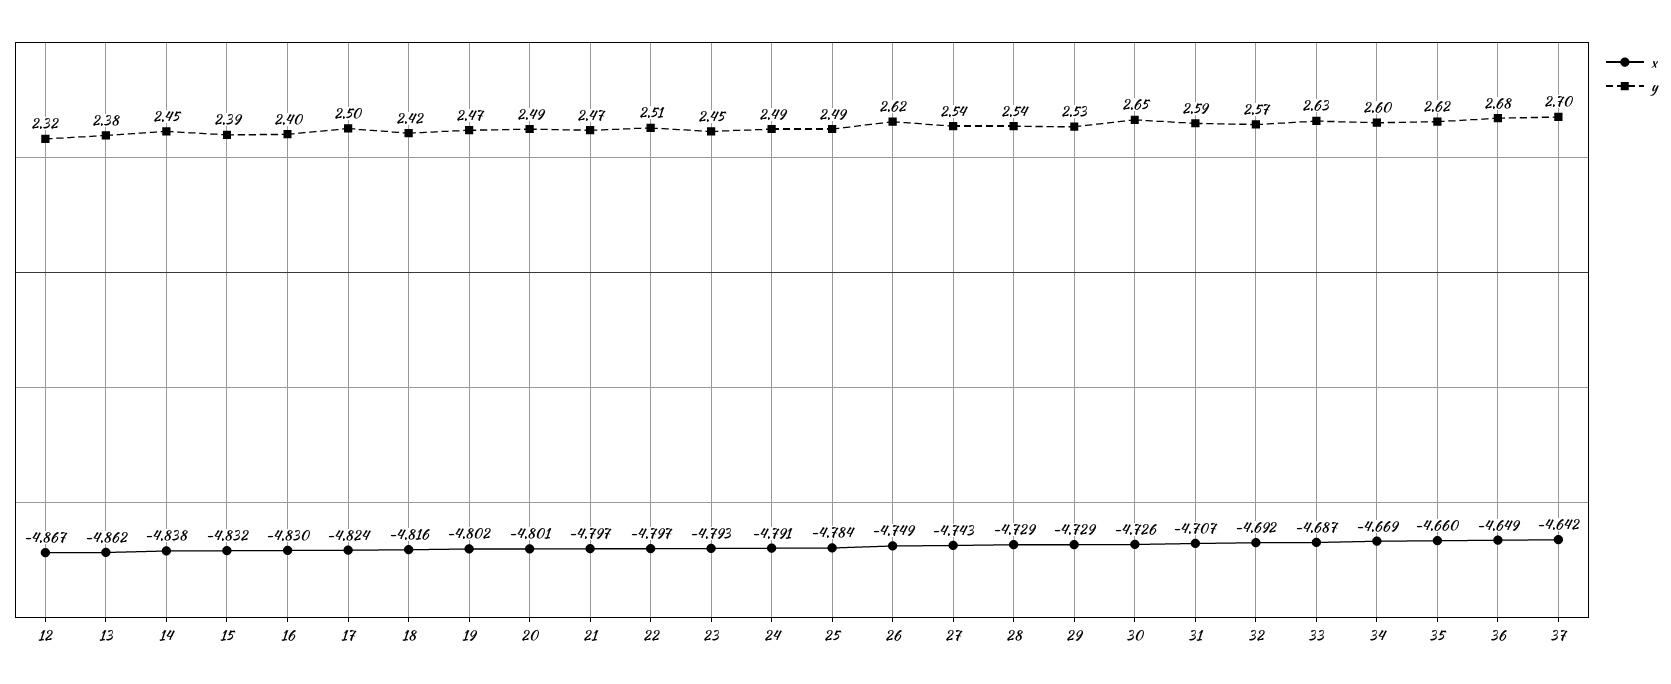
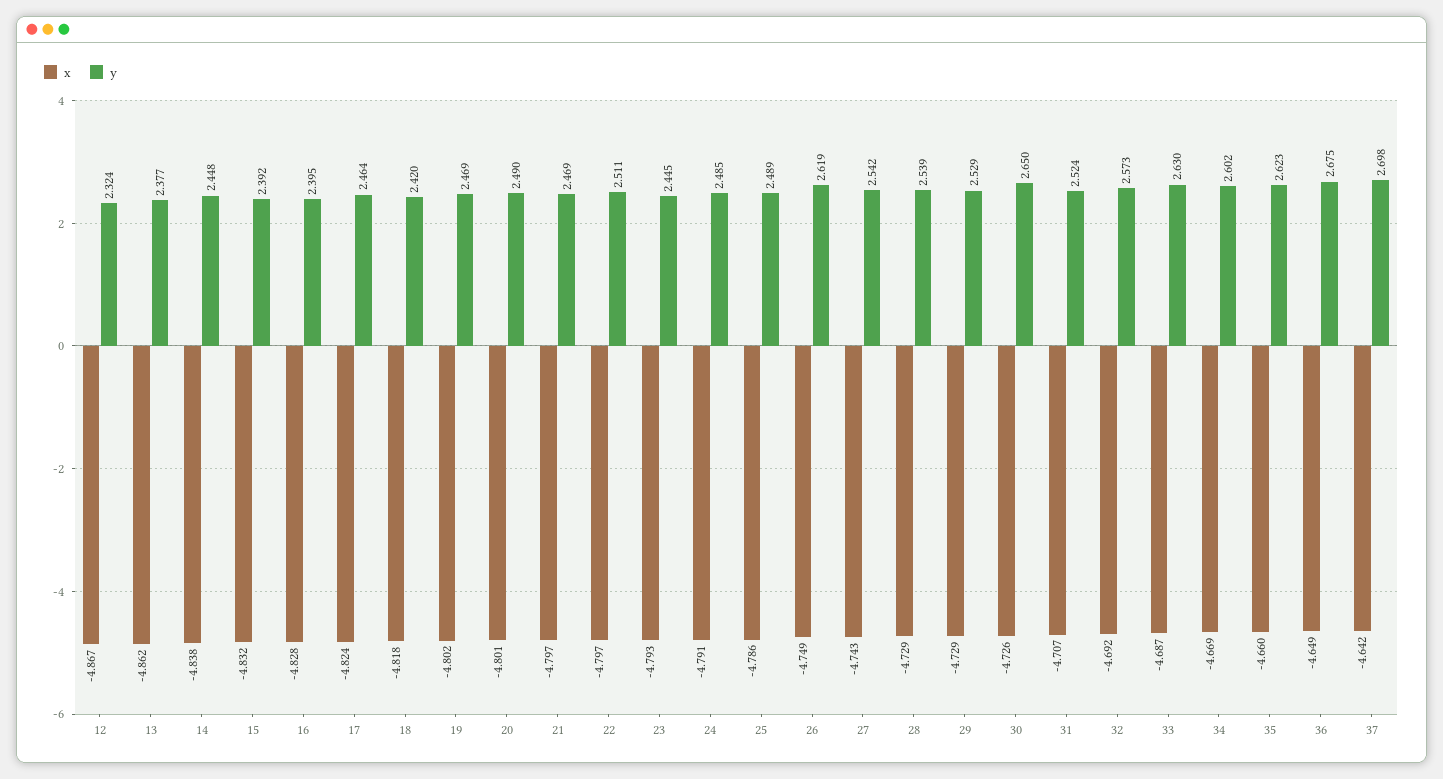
x, 16: -4.83 -> -4.828
y, 17: 2.5 -> 2.464
x, 18: -4.816 -> -4.818
x, 25: -4.784 -> -4.786
y, 31: 2.59 -> 2.524

